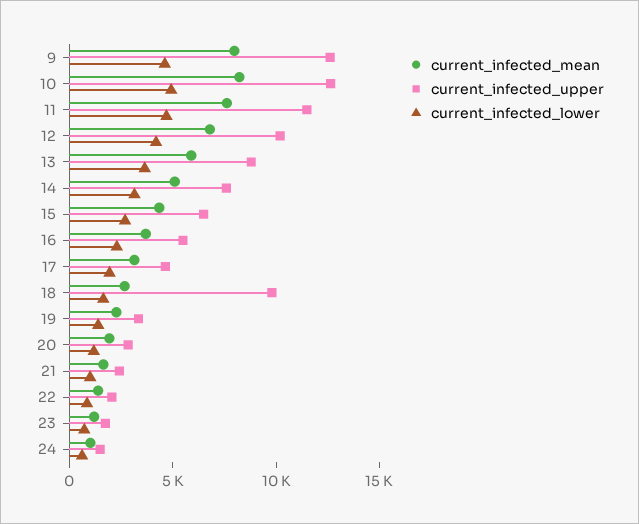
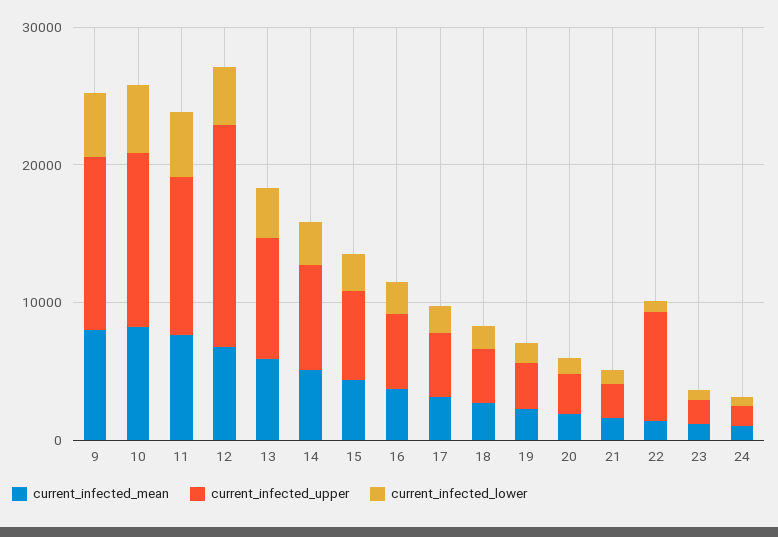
current_infected_upper, 12: 10000 -> 16000
current_infected_upper, 18: 10000 -> 4000
current_infected_upper, 22: 2000 -> 8000

